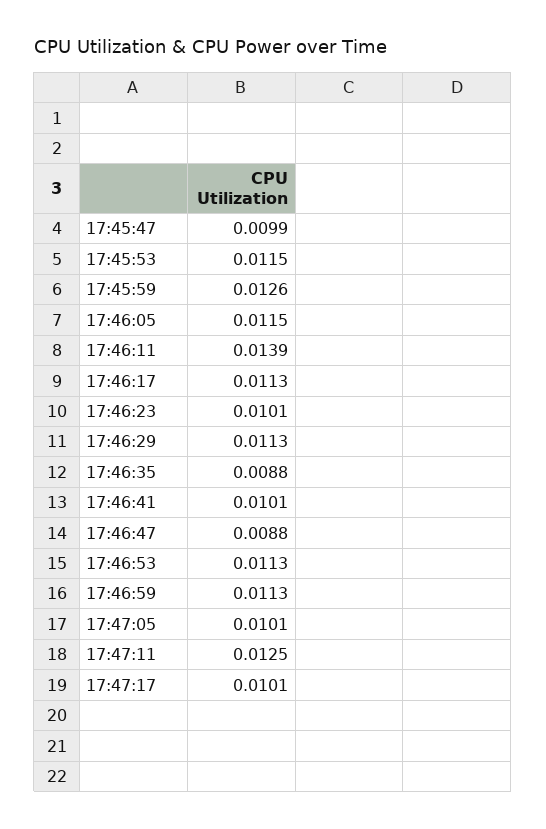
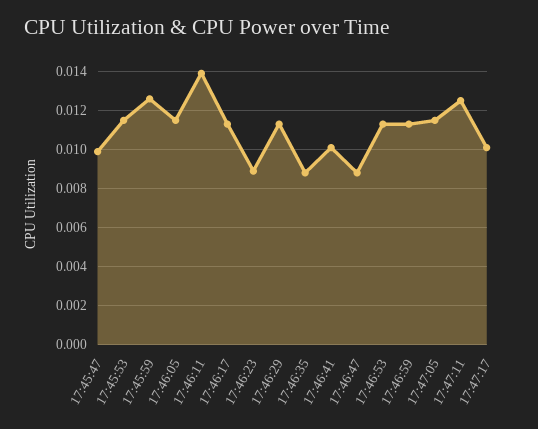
17:46:23: 0.0101 -> 0.009
17:47:05: 0.0101 -> 0.0115

